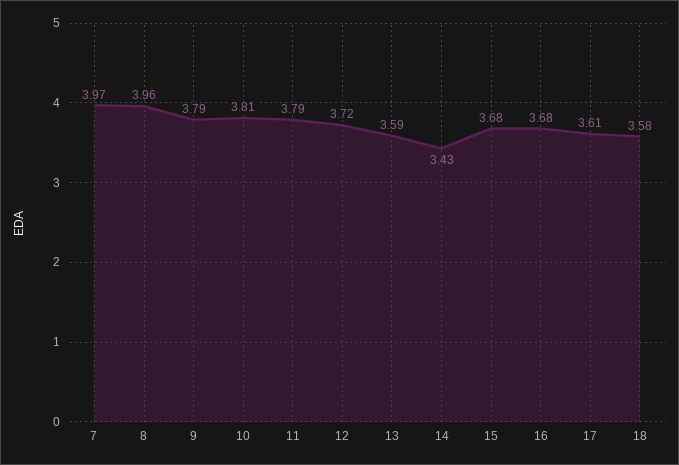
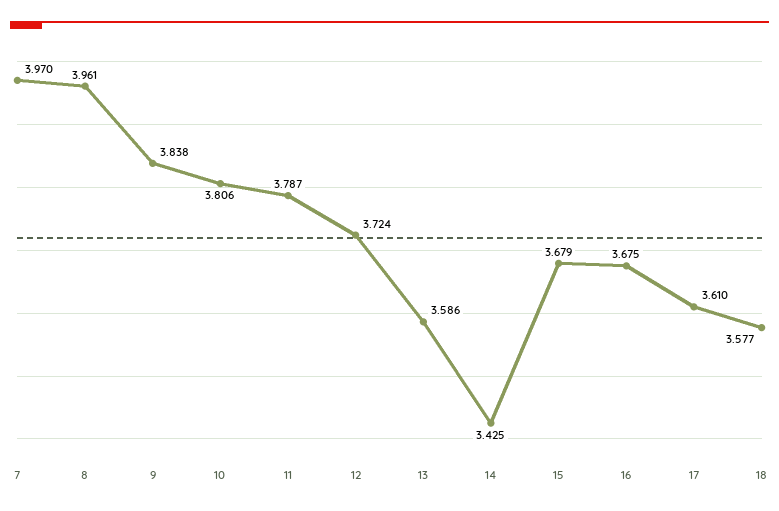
9: 3.79 -> 3.838

